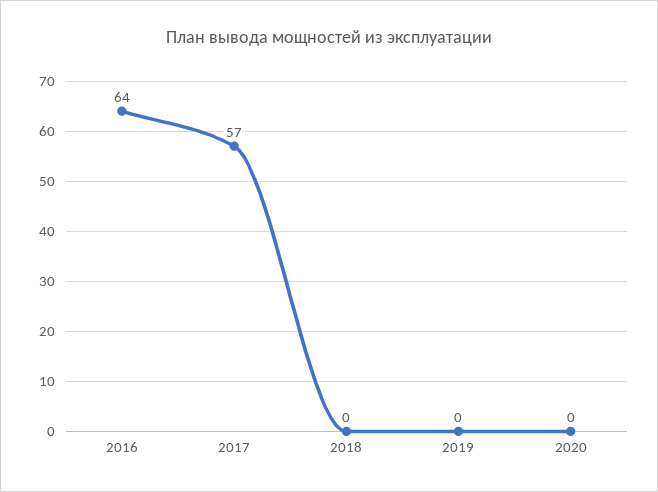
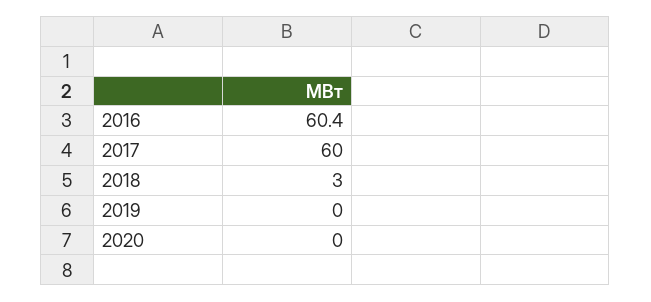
2016: 64 -> 60.4
2017: 57 -> 60
2018: 0 -> 3

